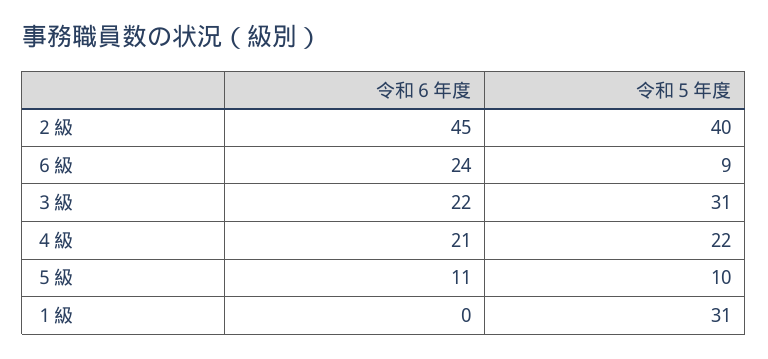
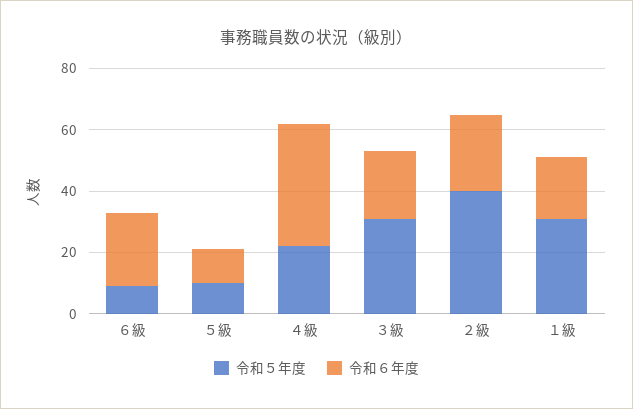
令和６年度, ２級: 45 -> 25
令和６年度, ４級: 21 -> 40
令和６年度, １級: 0 -> 20

